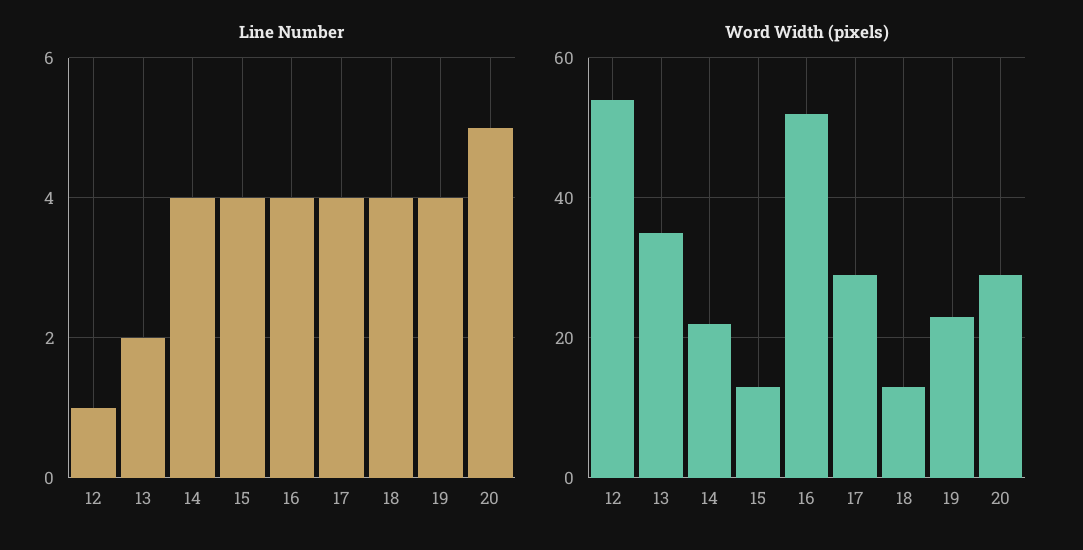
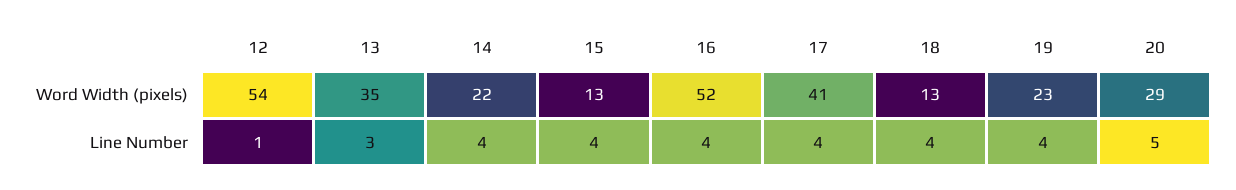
Line Number, 13: 2 -> 3
Word Width (pixels), 17: 30 -> 41

